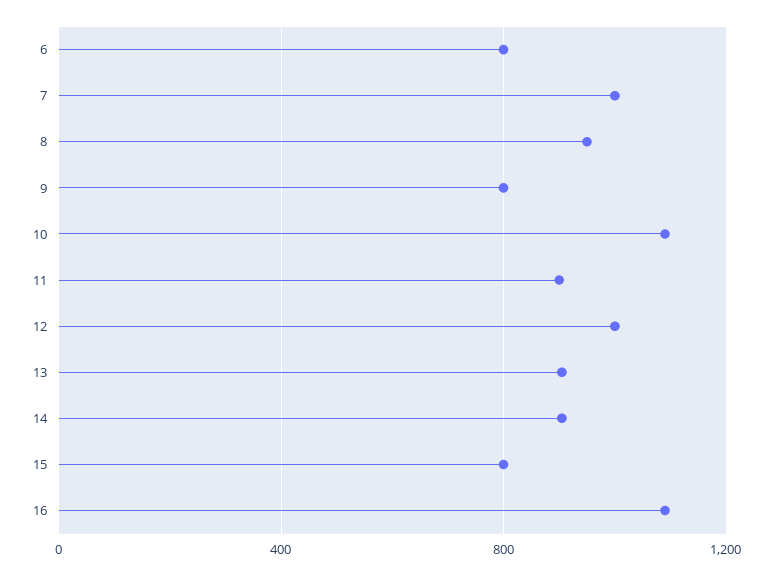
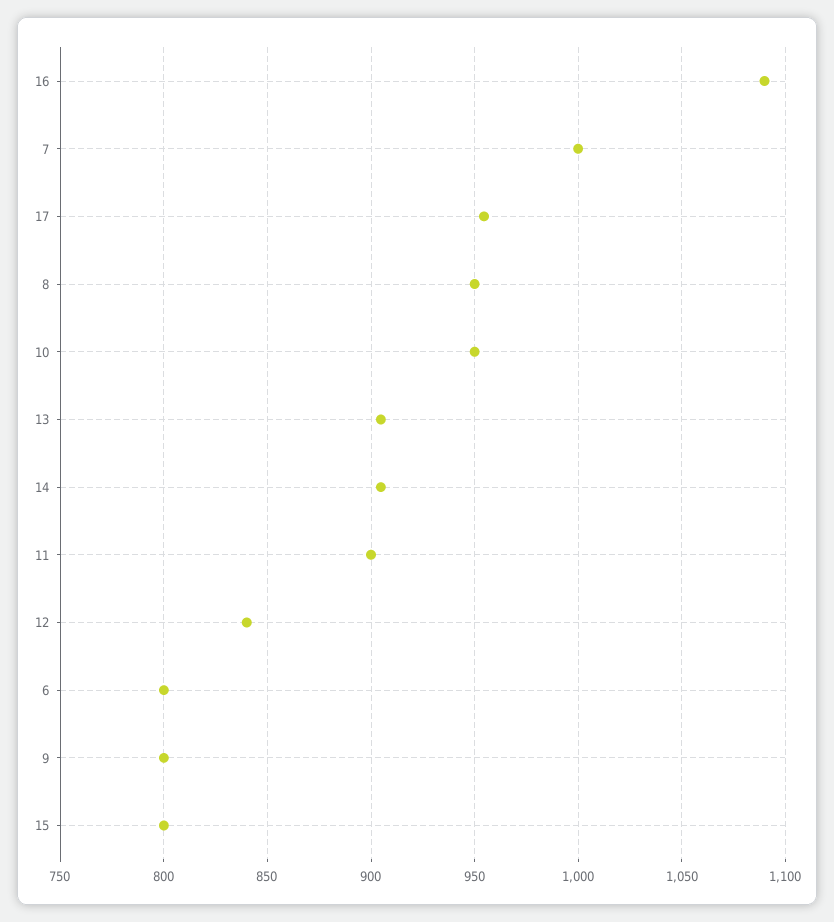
10: 1100 -> 950
12: 1000 -> 840
17: none -> 955

